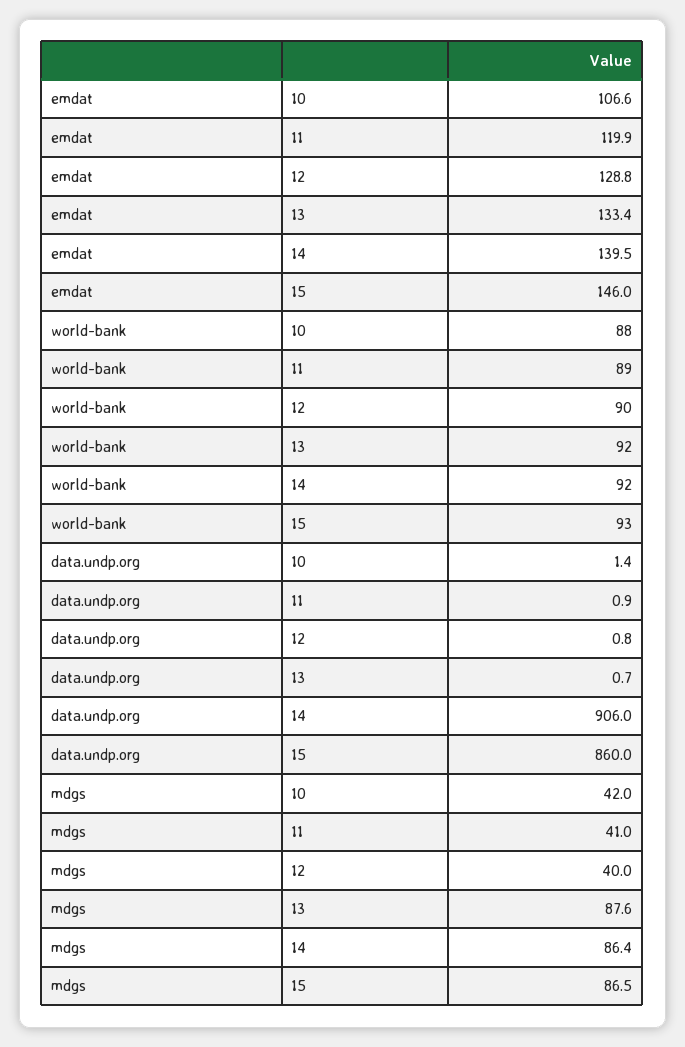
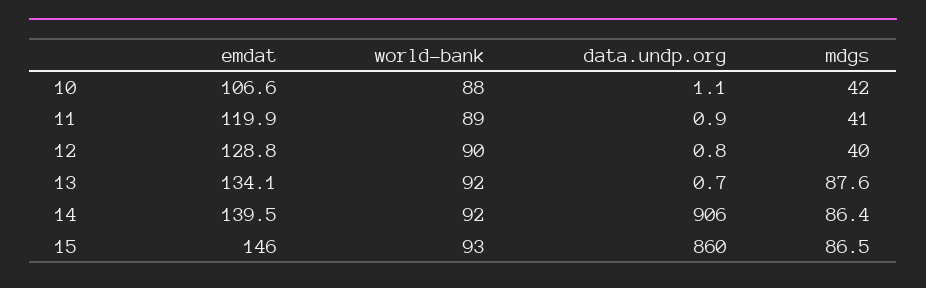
emdat, 13: 133.4 -> 134.1
data.undp.org, 10: 1.4 -> 1.1

